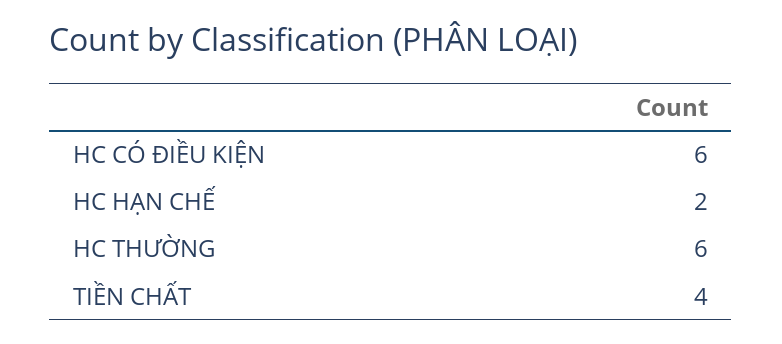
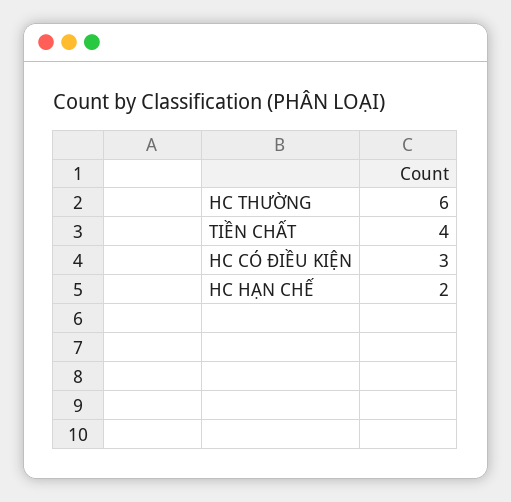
HC CÓ ĐIỀU KIỆN: 6 -> 3

